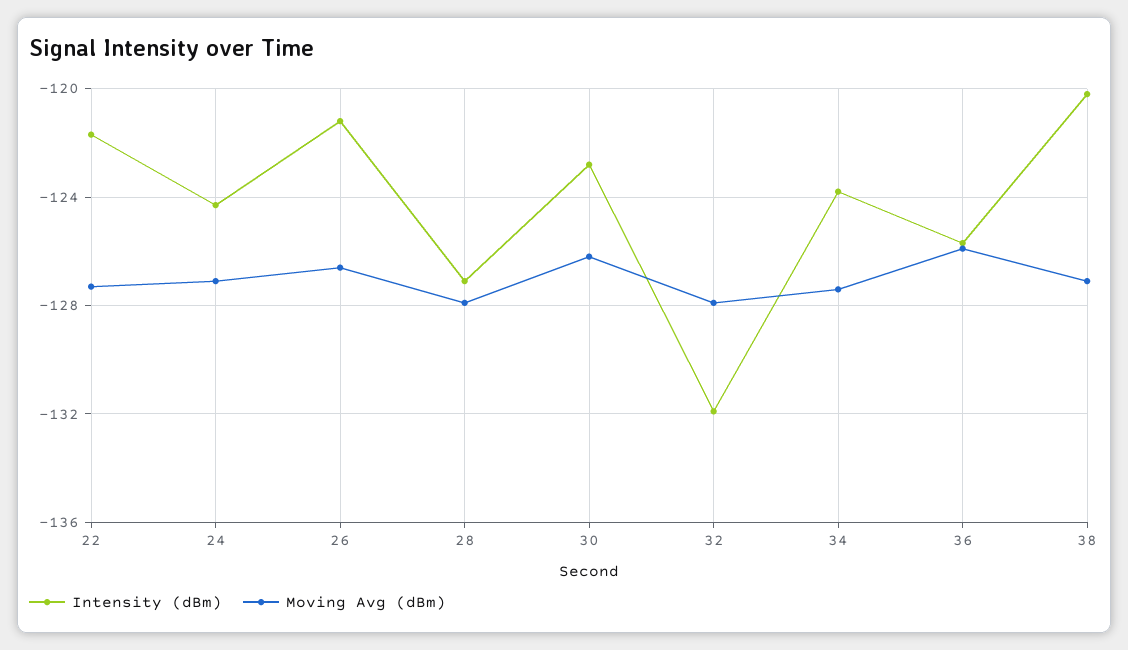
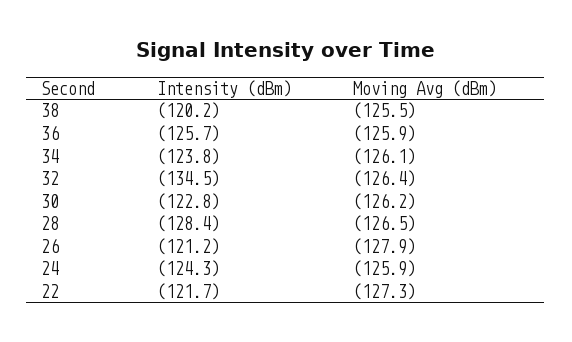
Moving Avg (dBm), 24: -127 -> -125.9
Moving Avg (dBm), 26: -126.5 -> -127.9
Intensity (dBm), 28: -127 -> -128.4
Moving Avg (dBm), 28: -128 -> -126.5
Intensity (dBm), 32: -132 -> -134.5
Moving Avg (dBm), 32: -128 -> -126.4
Moving Avg (dBm), 34: -127.5 -> -126.1
Moving Avg (dBm), 38: -127 -> -125.5

